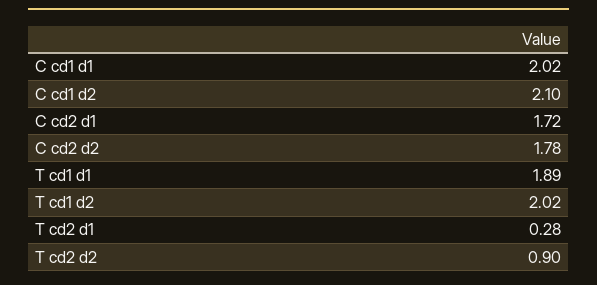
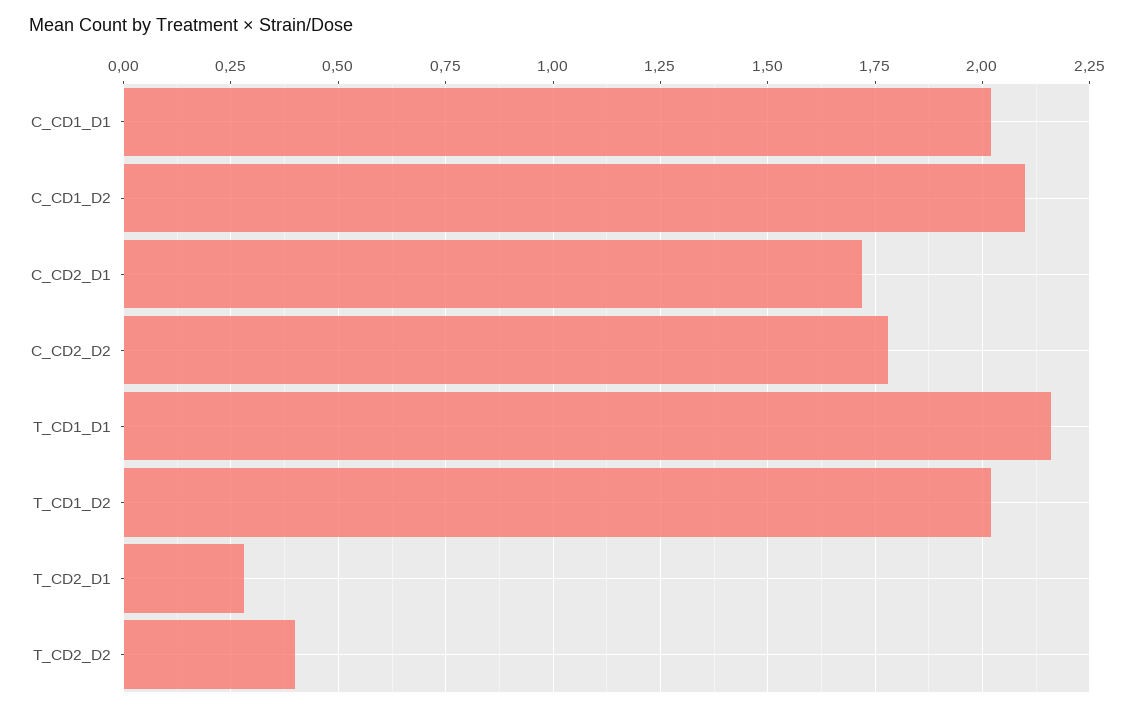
T cd1 d1: 1.89 -> 2.15
T cd2 d2: 0.9 -> 0.4

